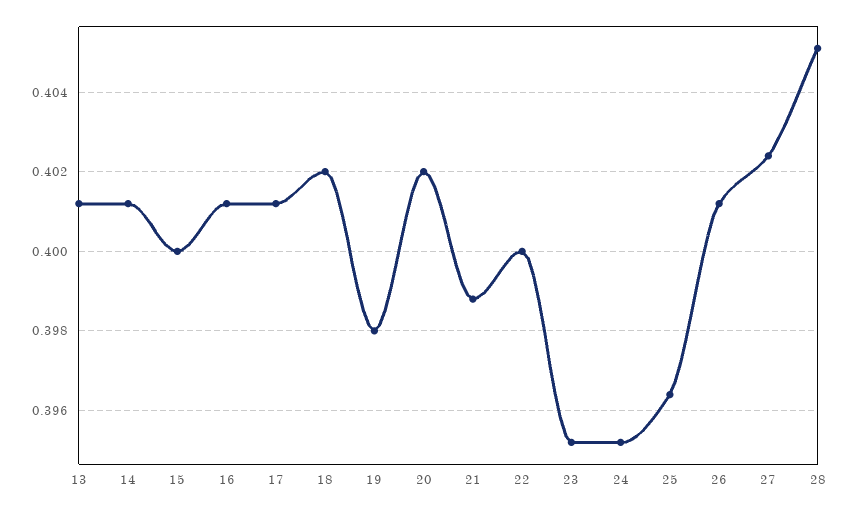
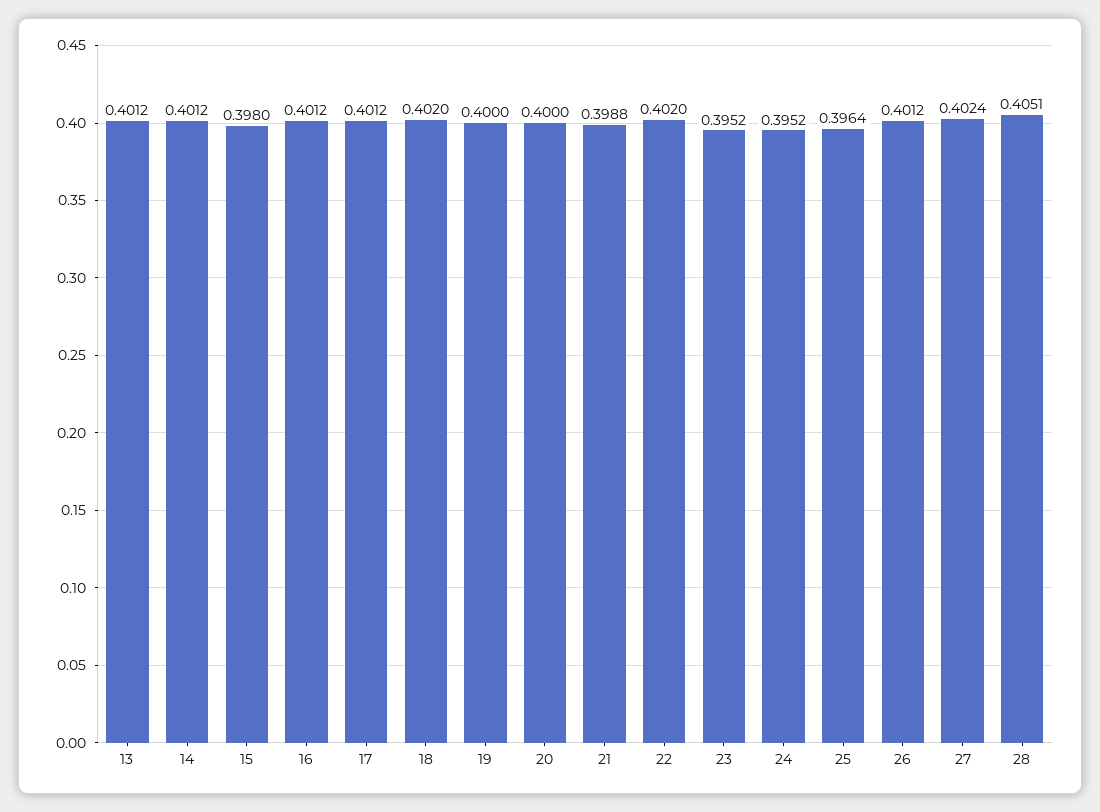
15: 0.4 -> 0.398
19: 0.398 -> 0.4
20: 0.402 -> 0.4
22: 0.4 -> 0.402

